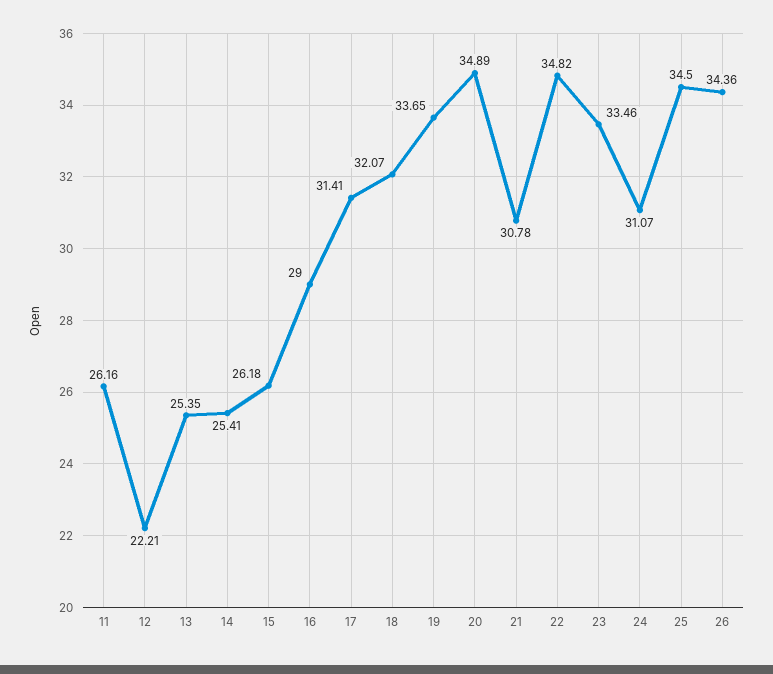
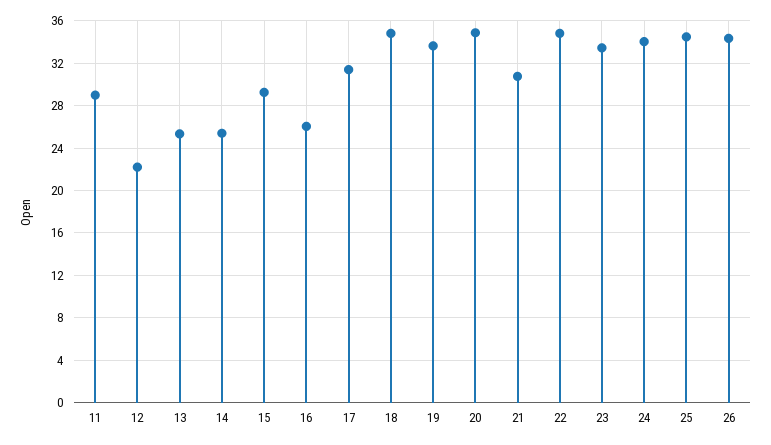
11: 26.16 -> 29
15: 26.18 -> 29
16: 29 -> 26
18: 32.07 -> 35
24: 31.07 -> 34

